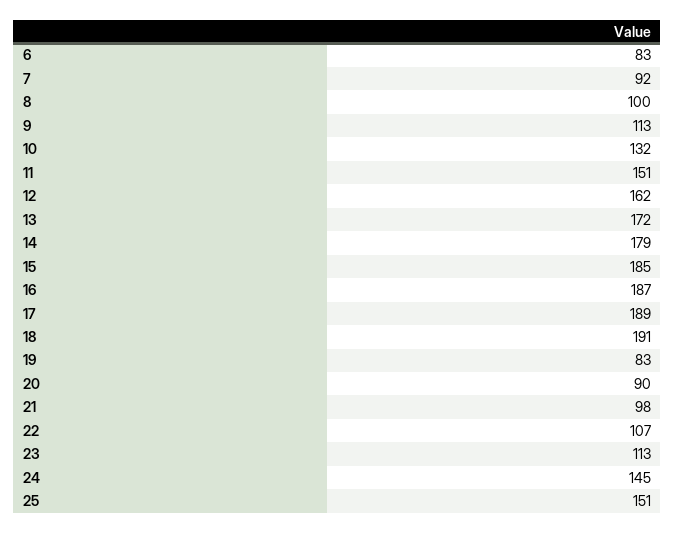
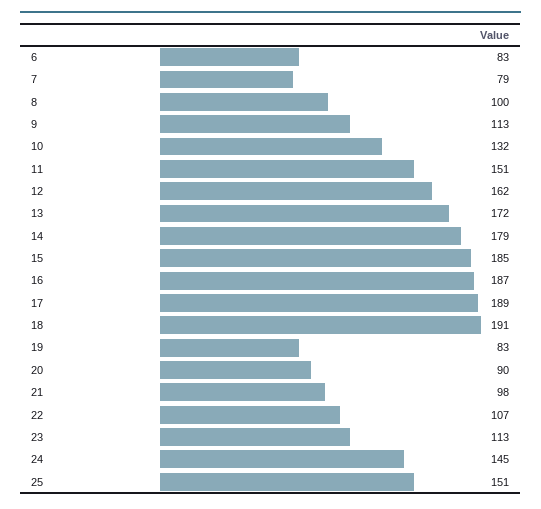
7: 92 -> 79

